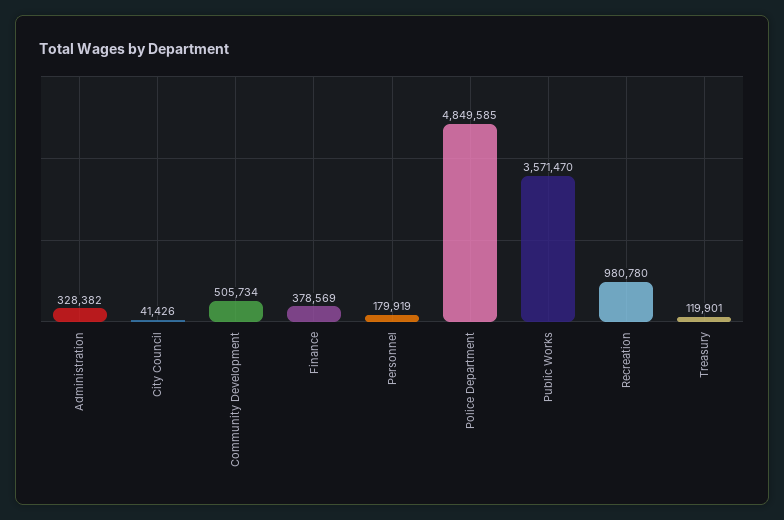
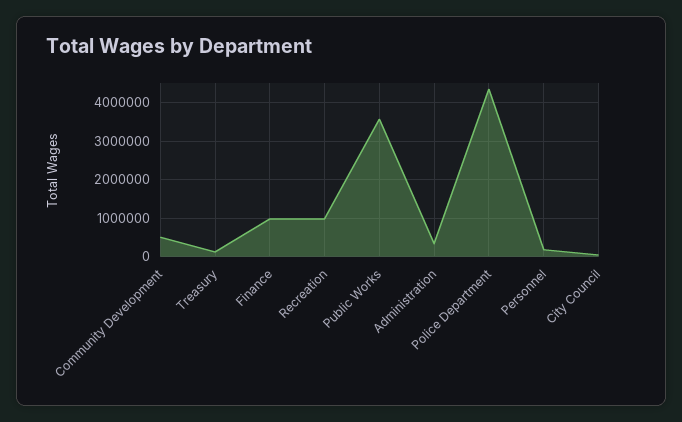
Finance: 378569 -> 1000000
Police Department: 4849585 -> 4400000

